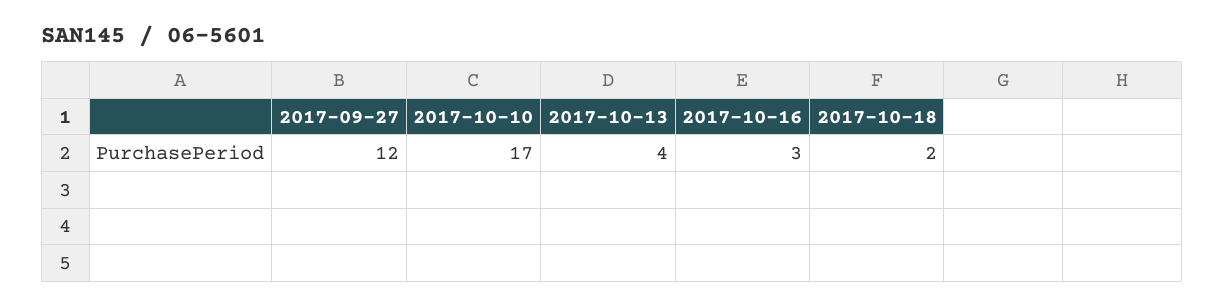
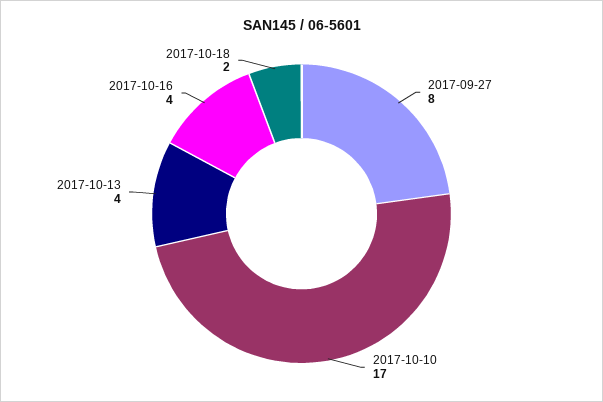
2017-09-27: 12 -> 8
2017-10-16: 3 -> 4

